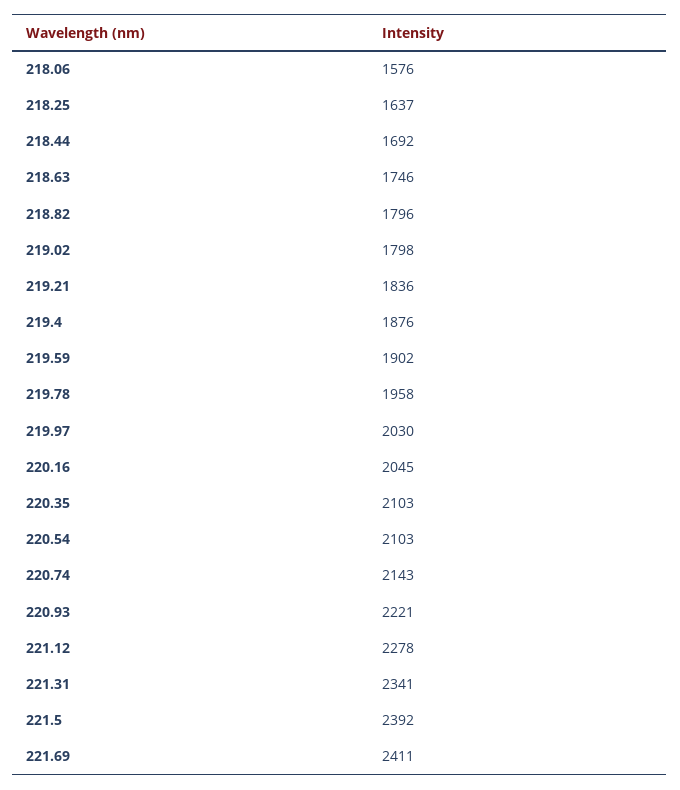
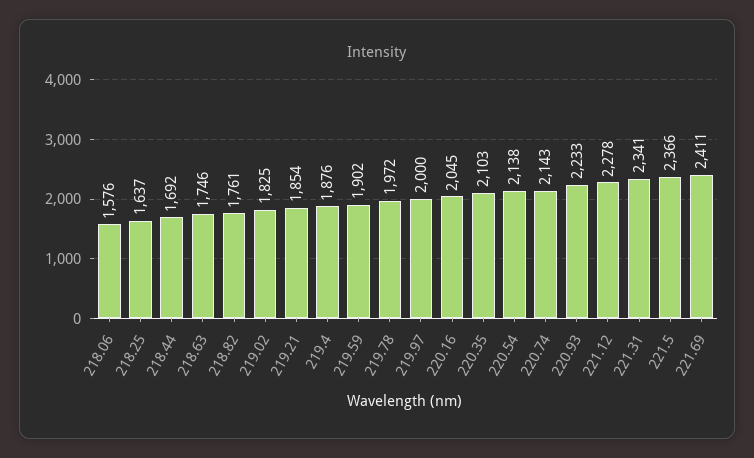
218.82: 1796 -> 1761
219.02: 1798 -> 1825
219.21: 1836 -> 1854
219.78: 1958 -> 1972
219.97: 2030 -> 2000
220.54: 2103 -> 2138
220.93: 2221 -> 2233
221.5: 2392 -> 2366

